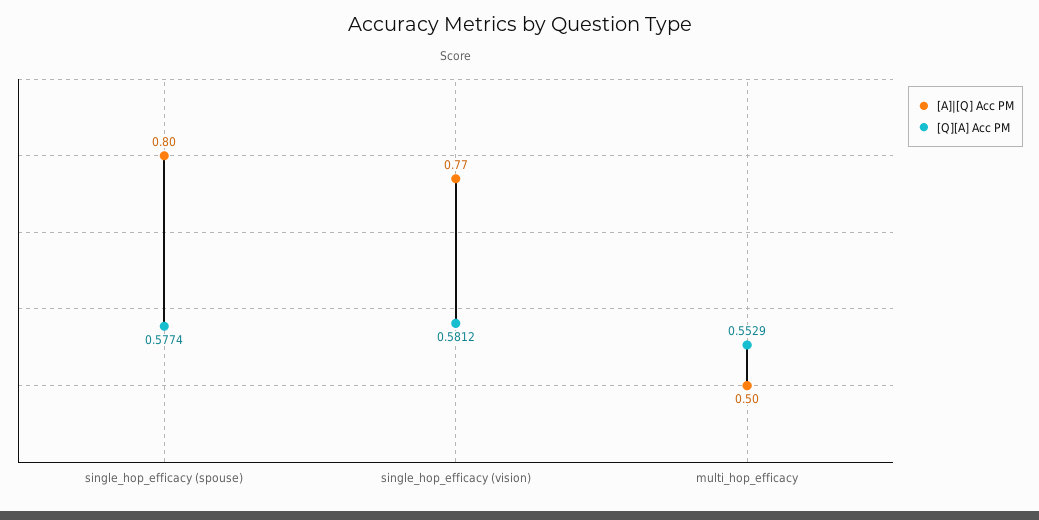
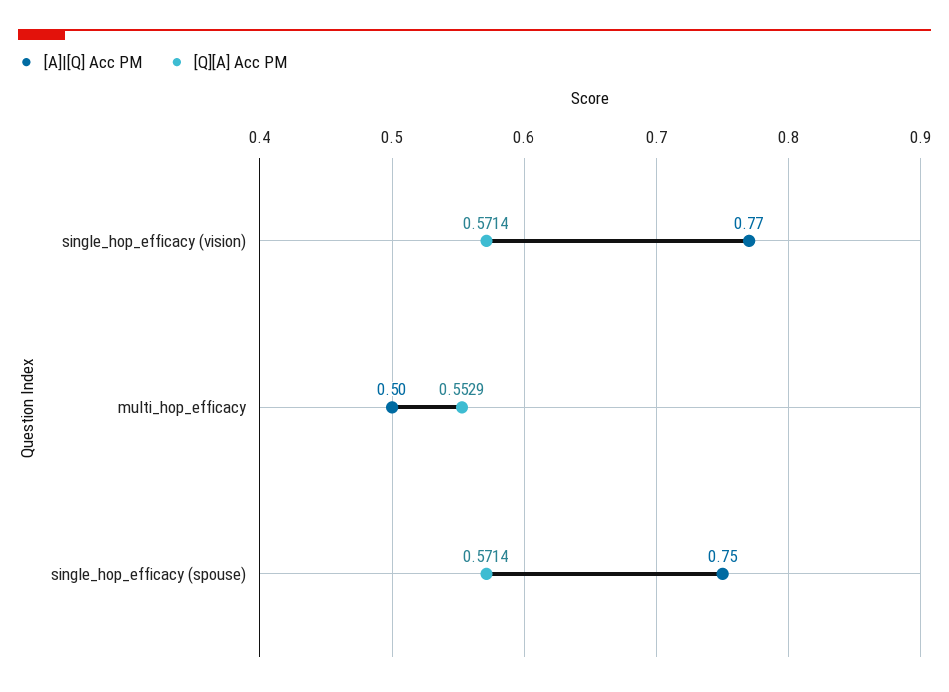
[A]|[Q] Acc PM, single_hop_efficacy (spouse): 0.8 -> 0.75
[Q][A] Acc PM, single_hop_efficacy (spouse): 0.5774 -> 0.5714
[Q][A] Acc PM, single_hop_efficacy (vision): 0.5812 -> 0.5714

